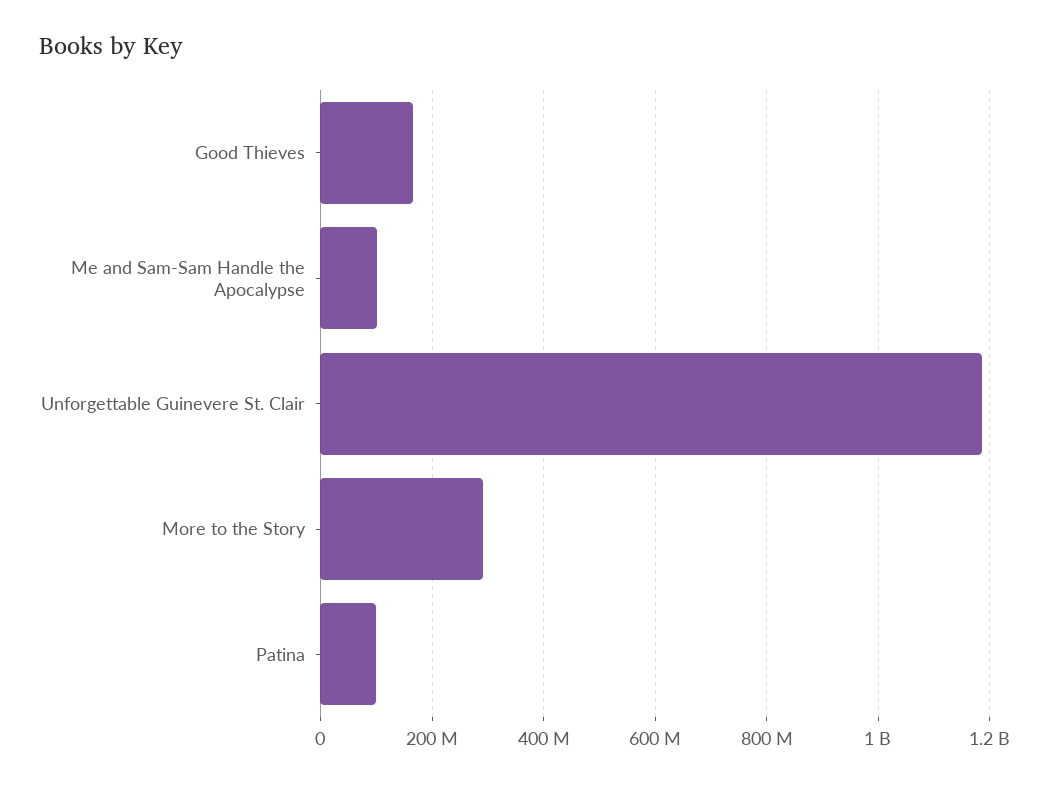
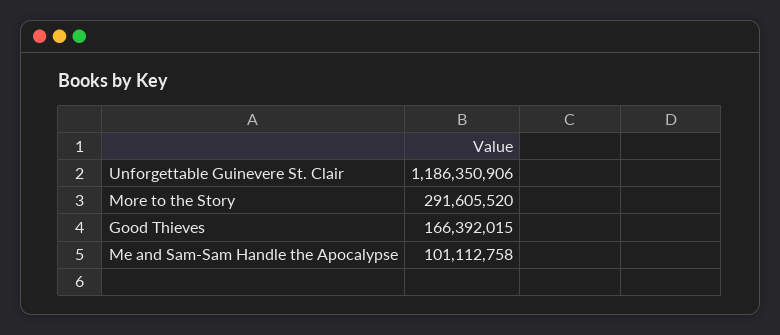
Patina: 100000000 -> none

